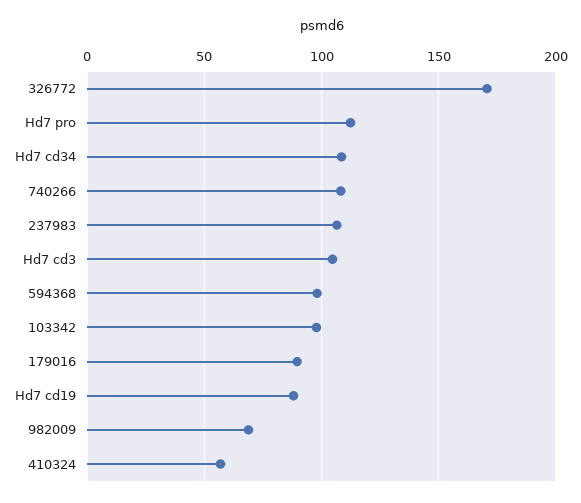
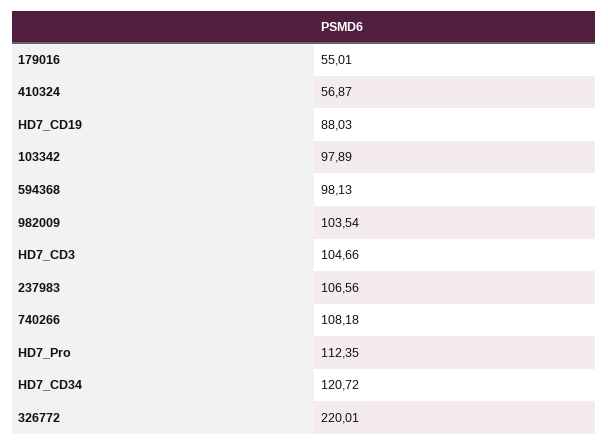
326772: 170 -> 220.01
Hd7 cd34: 110 -> 120.72
179016: 90 -> 55.01
982009: 70 -> 103.54

